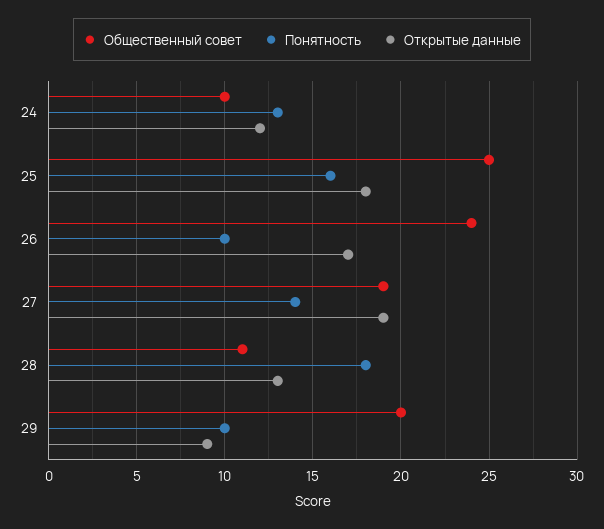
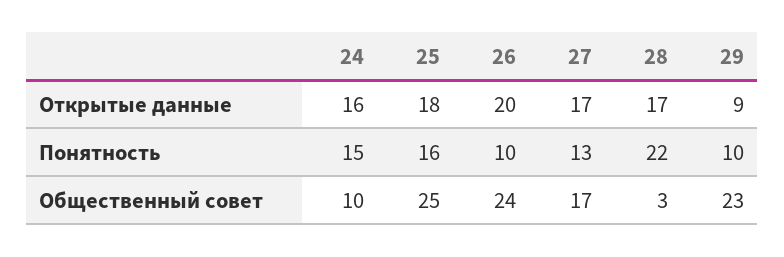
Понятность, 24: 13 -> 15
Открытые данные, 24: 12 -> 16
Открытые данные, 26: 17 -> 20
Общественный совет, 27: 19 -> 17
Понятность, 27: 14 -> 13
Открытые данные, 27: 19 -> 17
Общественный совет, 28: 11 -> 3
Понятность, 28: 18 -> 22
Открытые данные, 28: 13 -> 17
Общественный совет, 29: 20 -> 23

